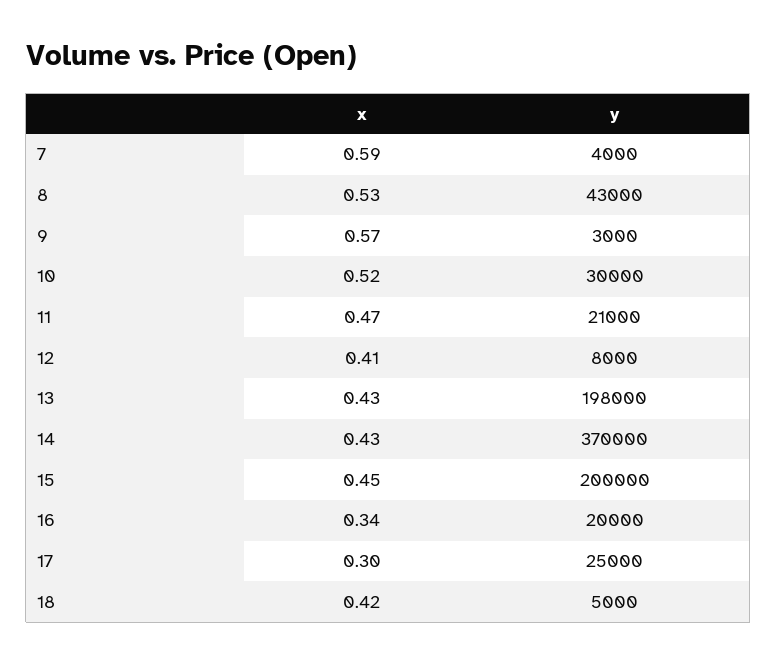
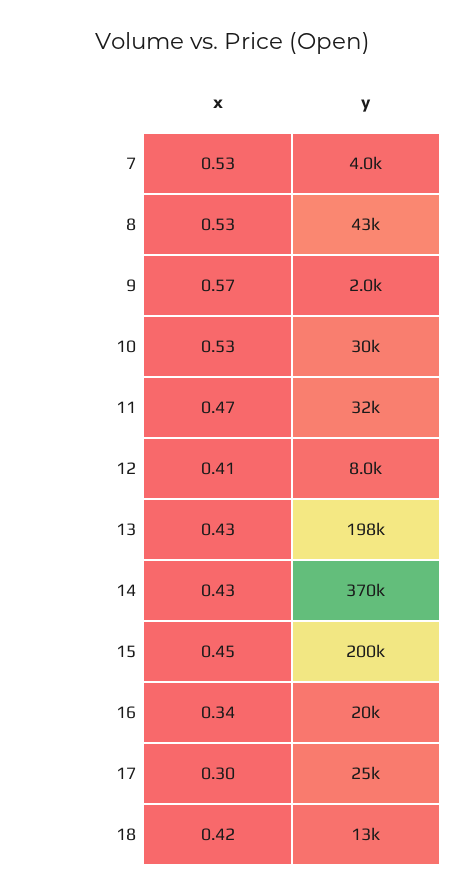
x, 7: 0.59 -> 0.53
y, 9: 3000 -> 2000
x, 10: 0.52 -> 0.53
y, 11: 21000 -> 32000
y, 18: 5000 -> 13000

